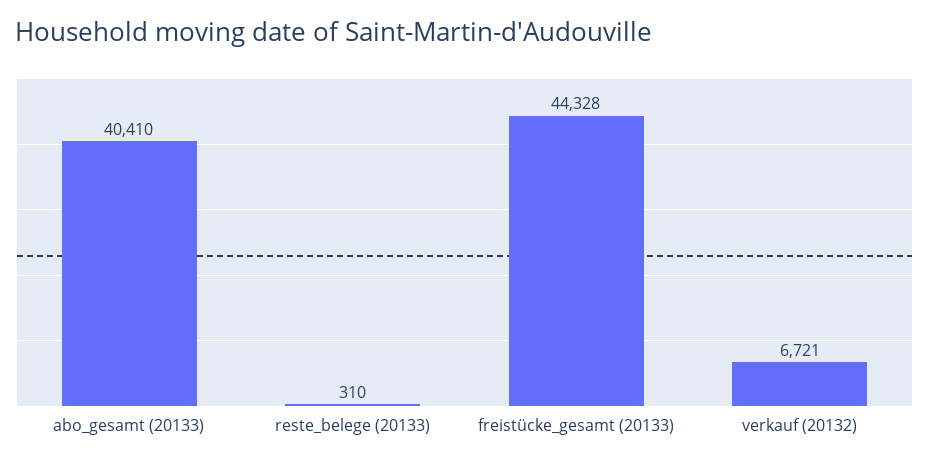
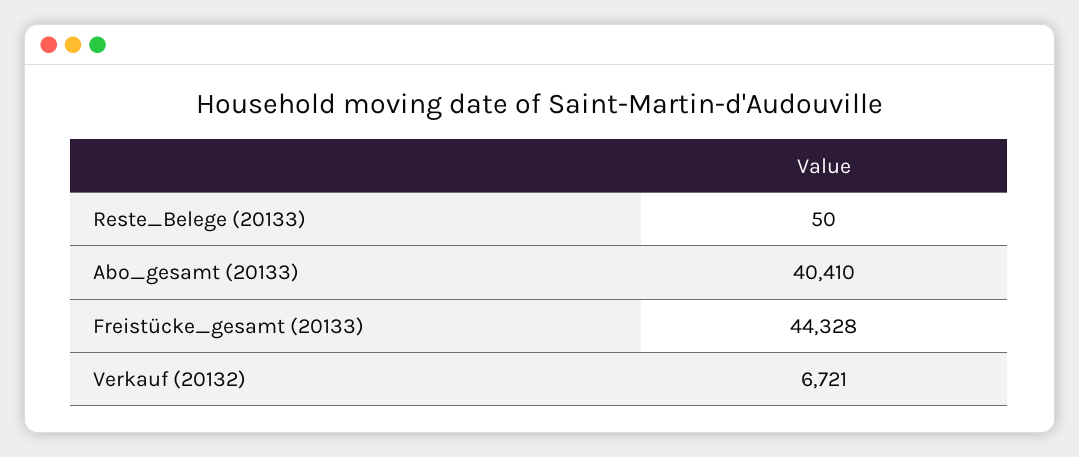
reste_belege (20133): 310 -> 50

